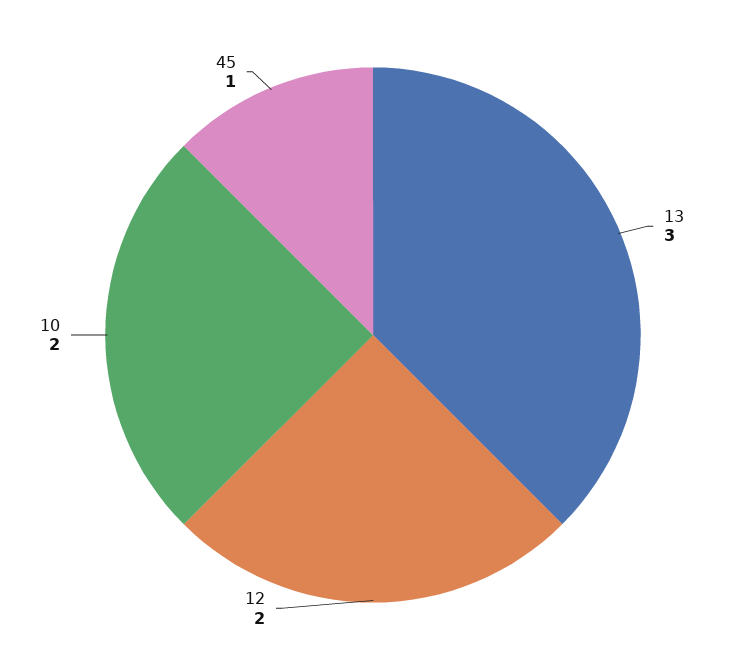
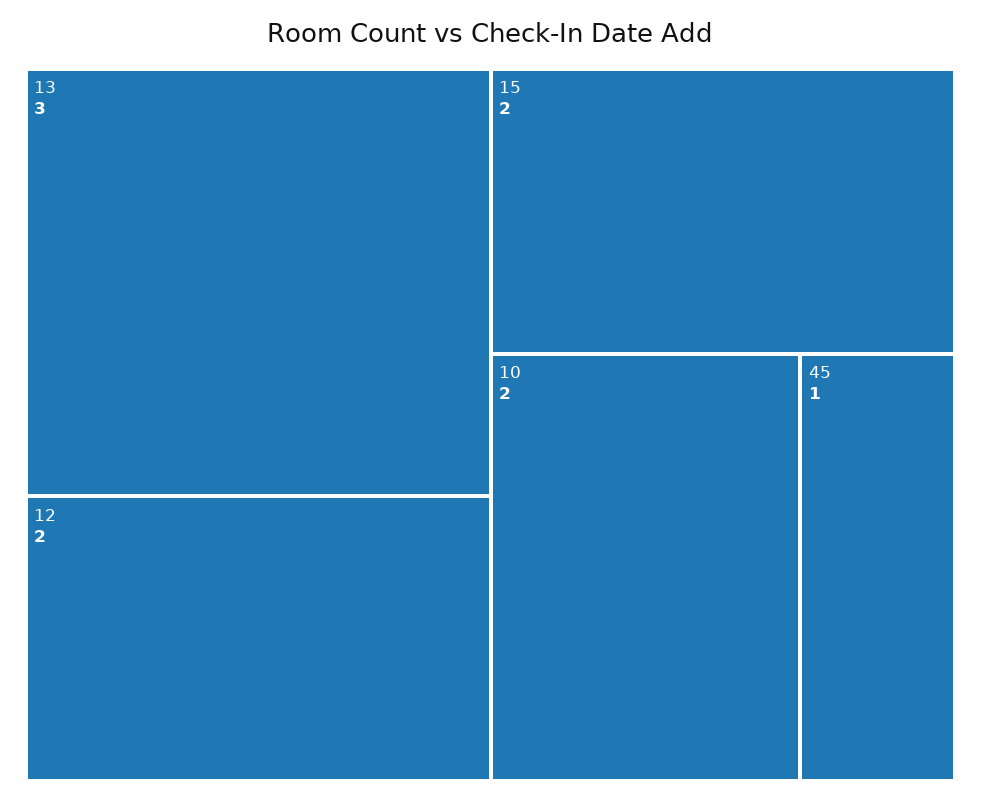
15: none -> 2

